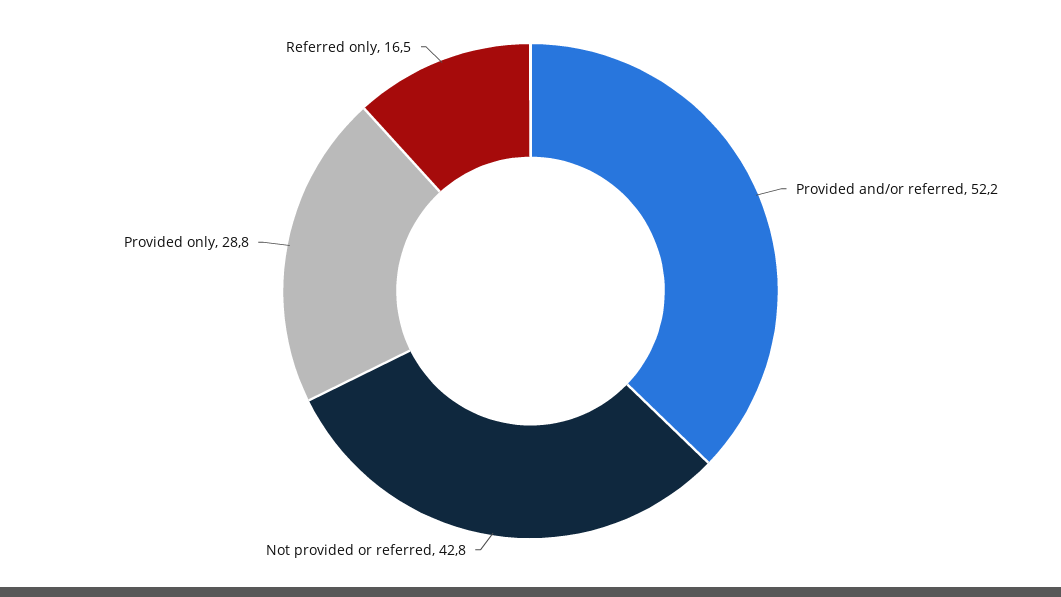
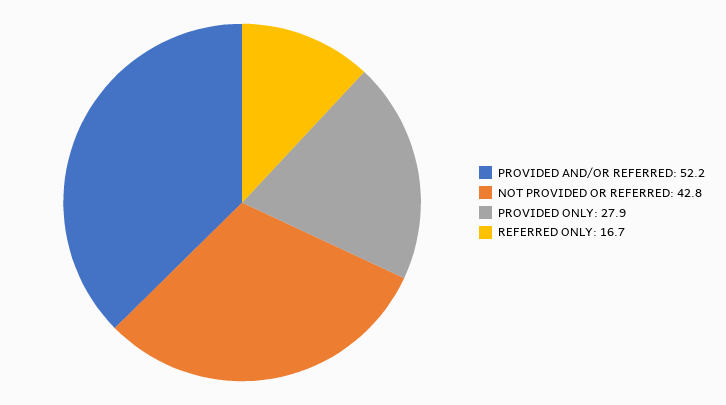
Provided only: 28.8 -> 27.9
Referred only: 16.5 -> 16.7

